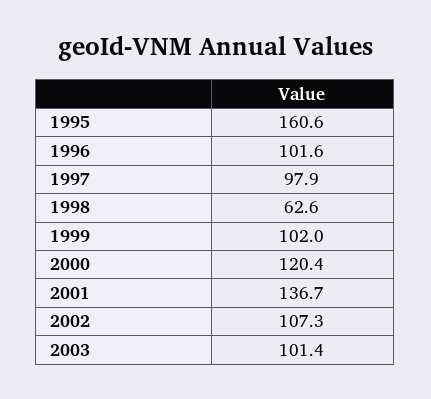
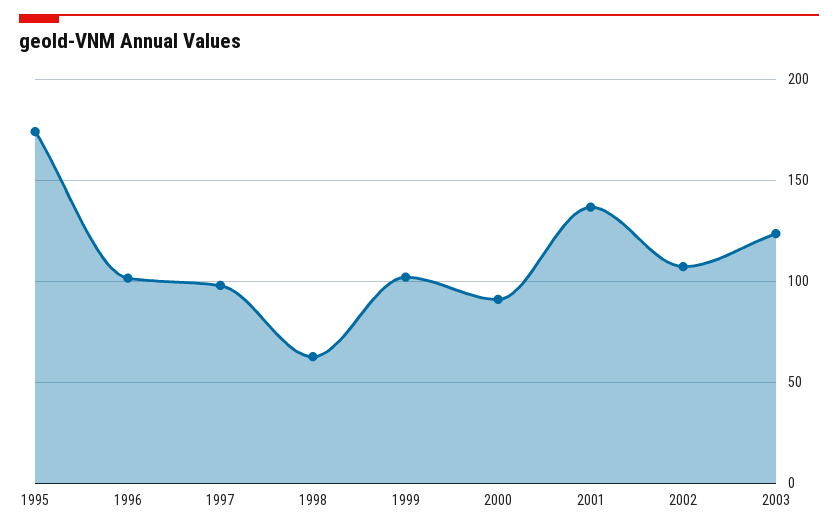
1995: 160.6 -> 175
2000: 120.4 -> 90
2003: 101.4 -> 125

